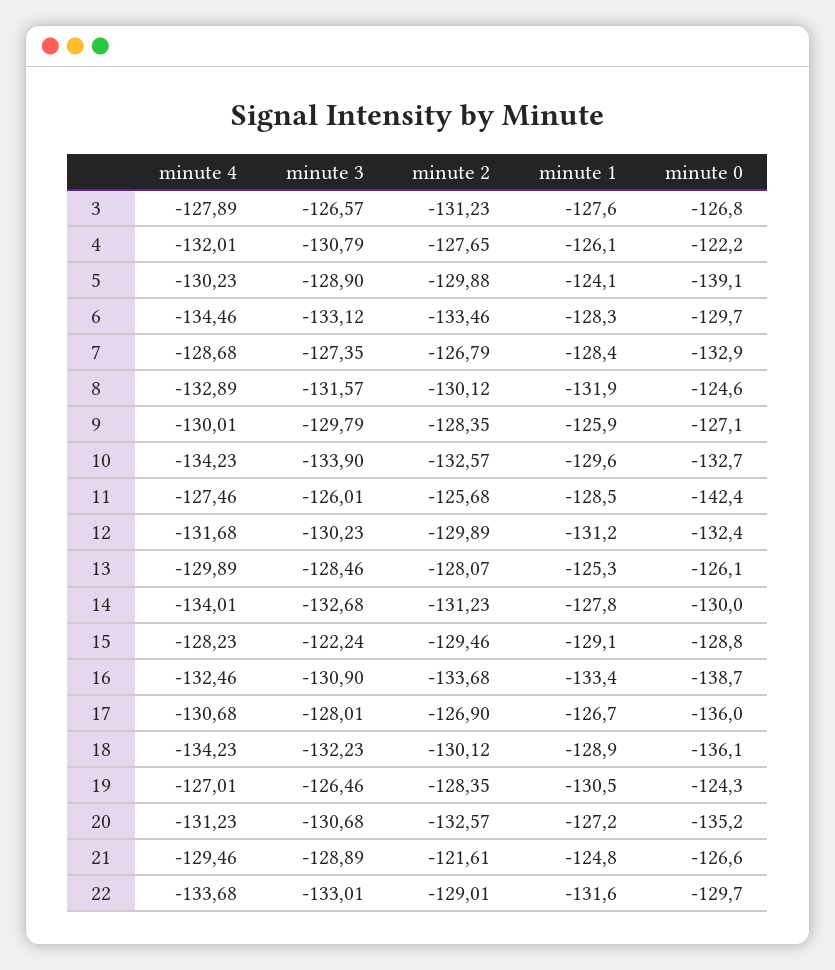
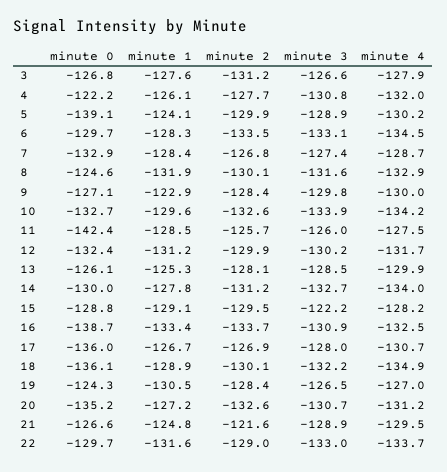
minute 1, 9: -125.9 -> -122.9
minute 4, 18: -134.23 -> -134.9

